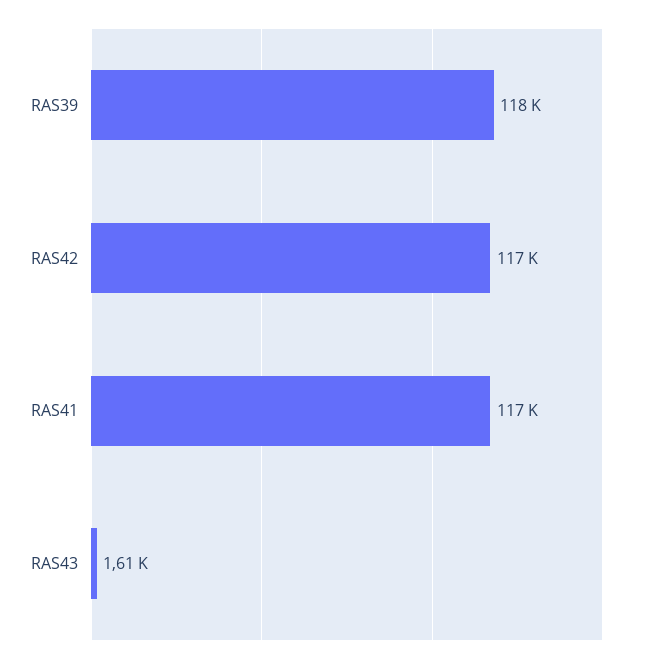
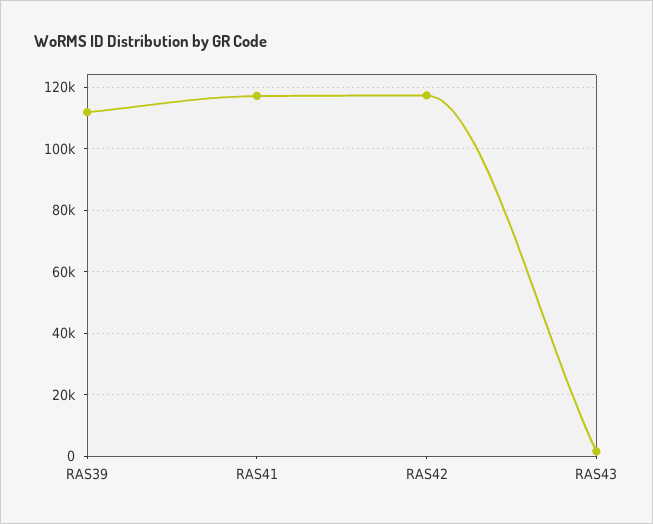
RAS39: 118000 -> 112000

